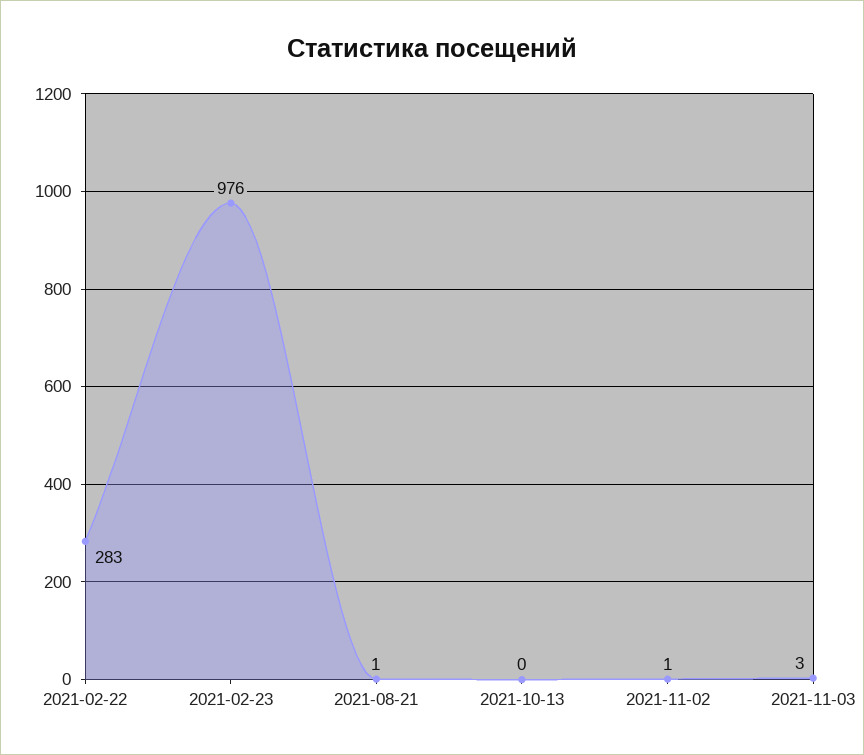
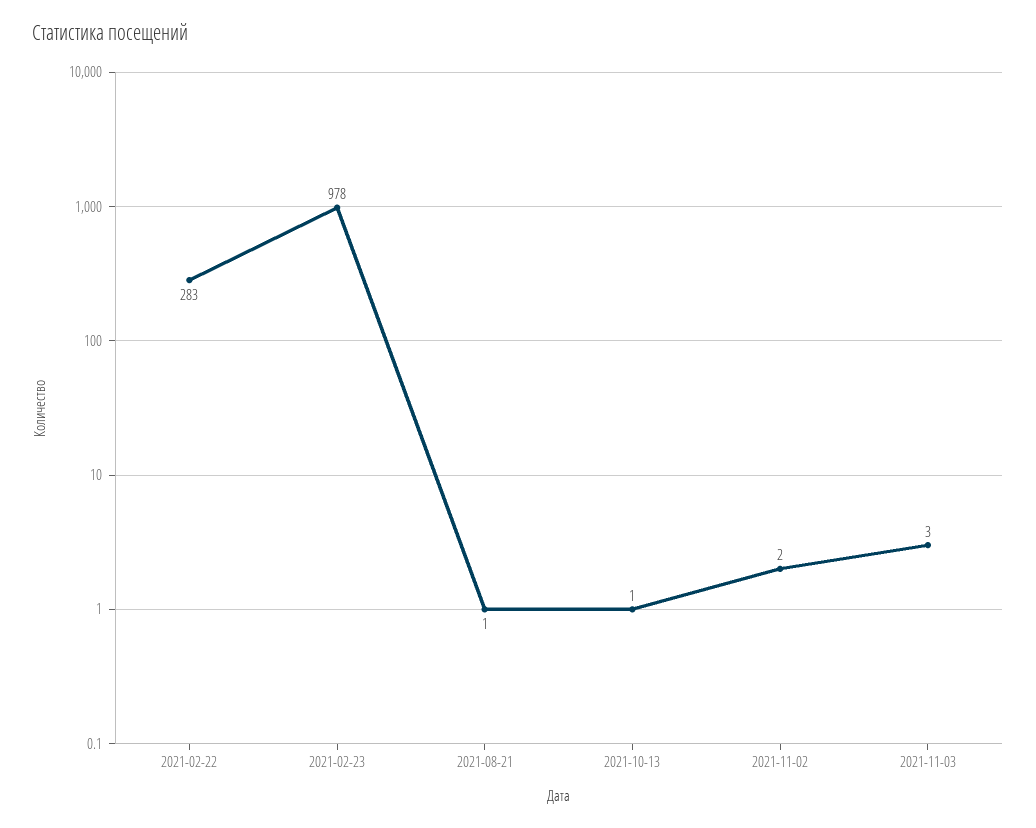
2021-02-23: 976 -> 978
2021-10-13: 0 -> 1
2021-11-02: 1 -> 2

